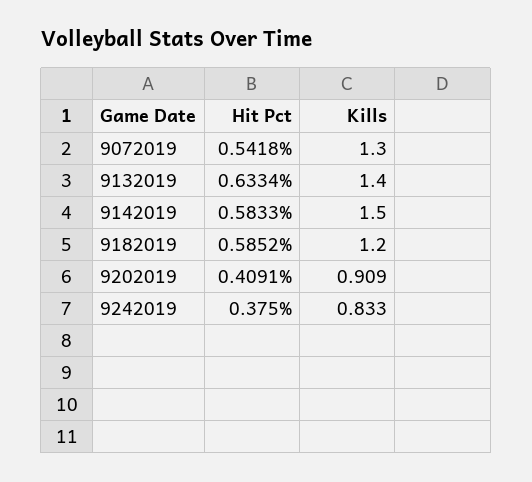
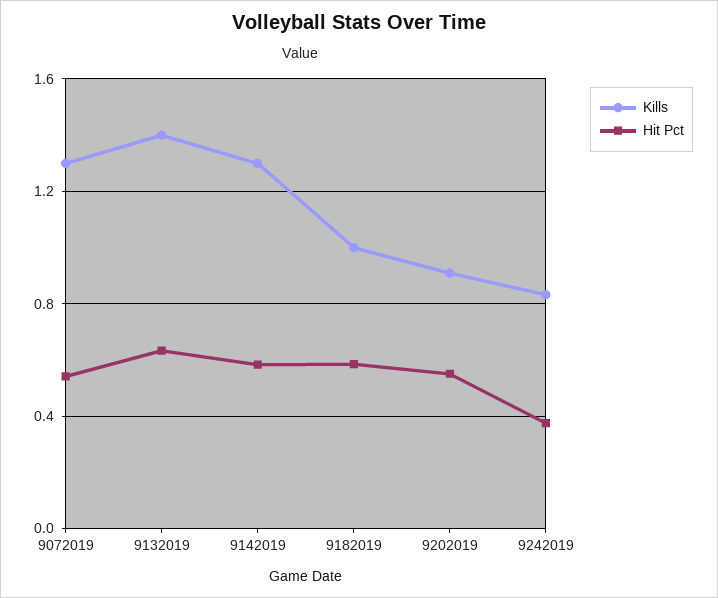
Kills, 9142019: 1.5 -> 1.3
Kills, 9182019: 1.2 -> 1
Hit Pct, 9202019: 0.4091 -> 0.55

